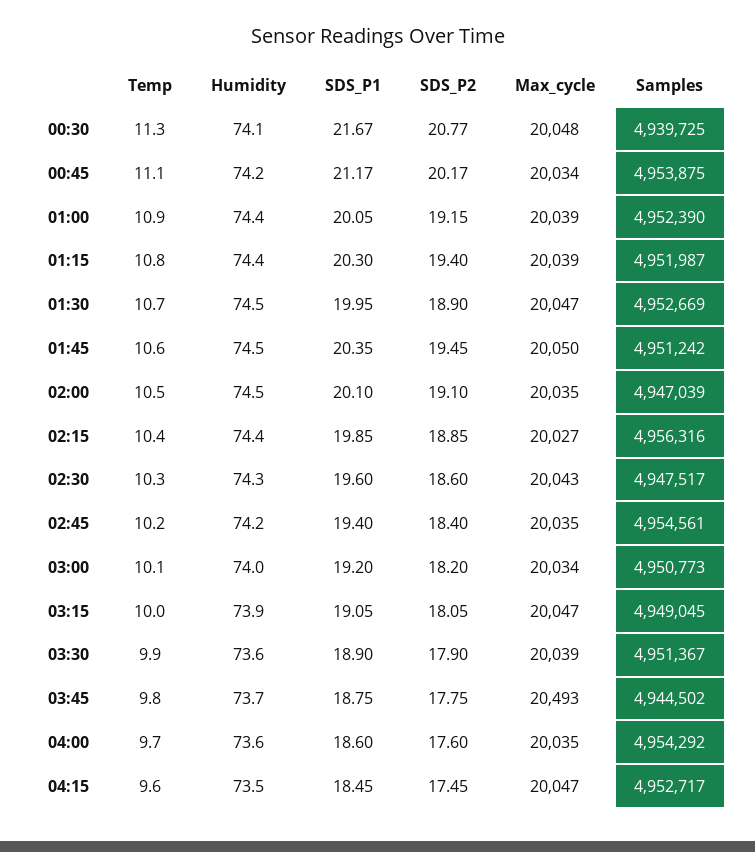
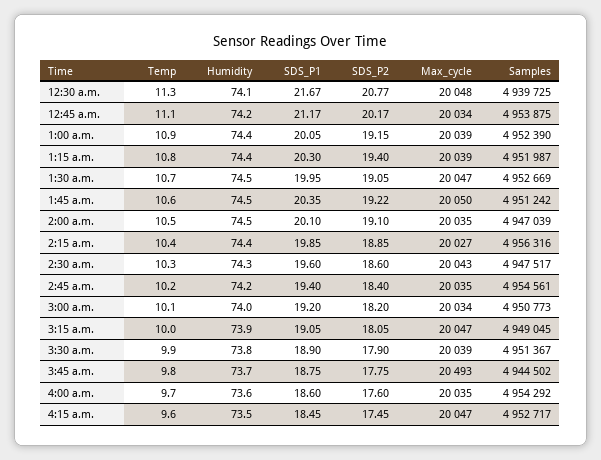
SDS_P2, 01:30: 18.9 -> 19.05
SDS_P2, 01:45: 19.45 -> 19.22
Humidity, 03:30: 73.6 -> 73.8

